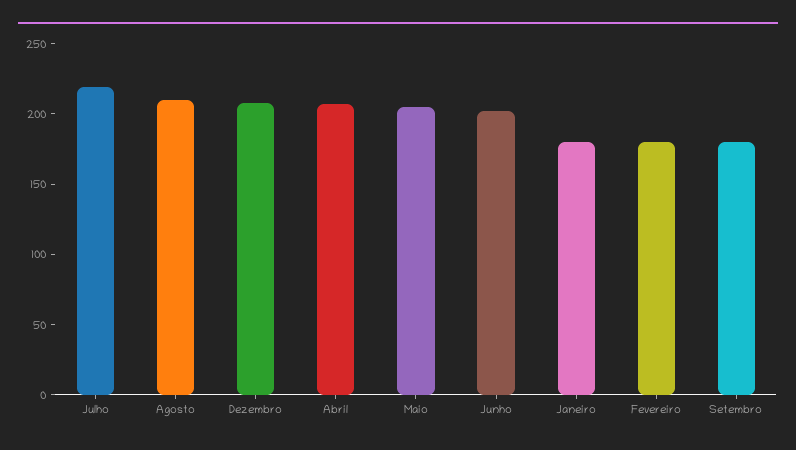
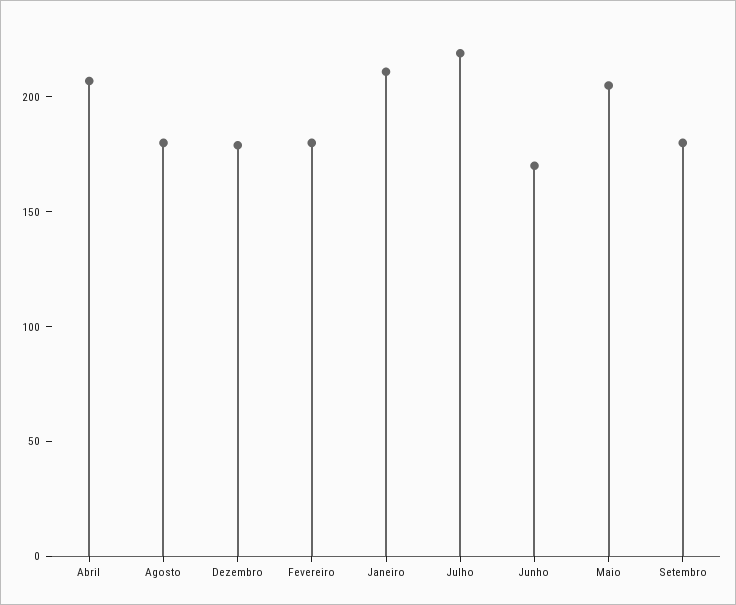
Agosto: 210 -> 180
Dezembro: 210 -> 180
Junho: 200 -> 170
Janeiro: 180 -> 210

